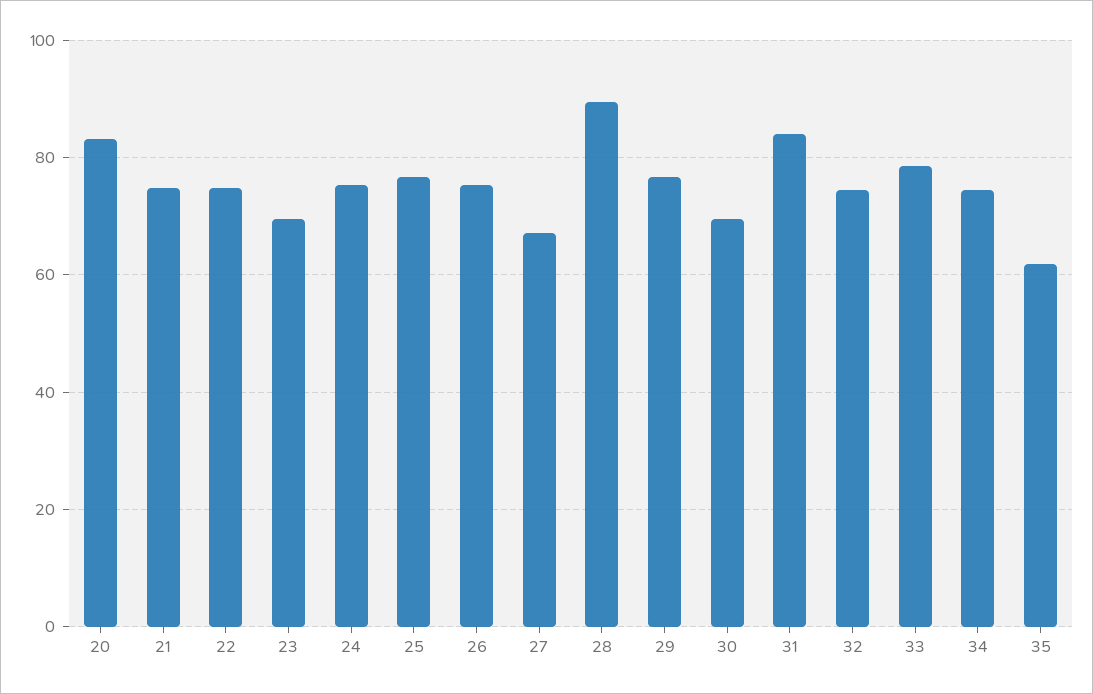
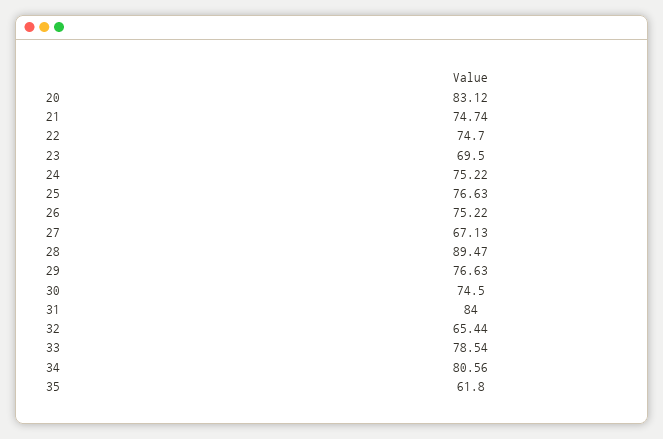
30: 70 -> 74.5
32: 74 -> 65.44
34: 74 -> 80.56

